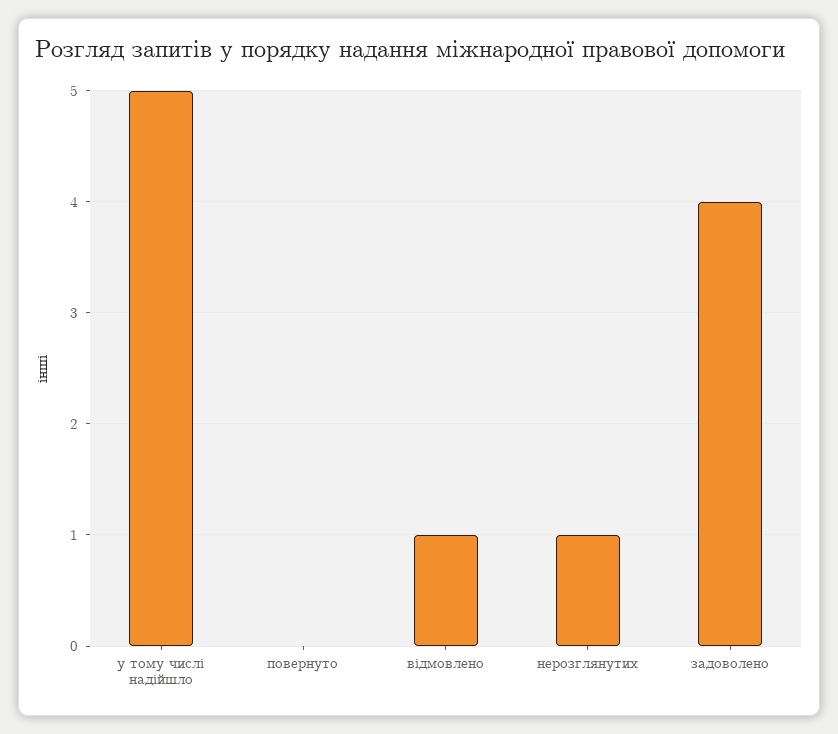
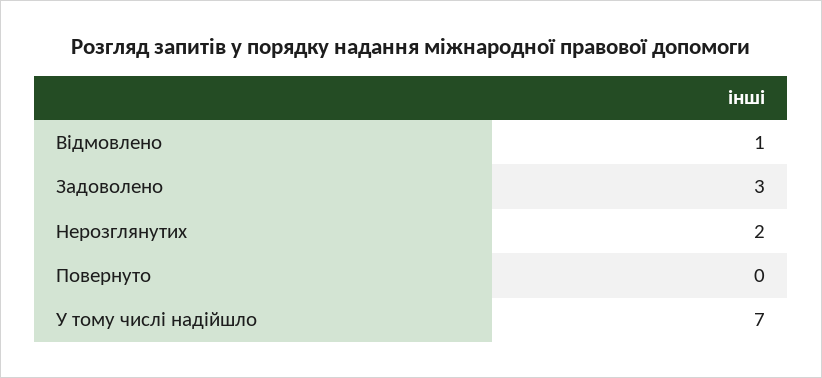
у тому числі надійшло: 5 -> 7
нерозглянутих: 1 -> 2
задоволено: 4 -> 3

